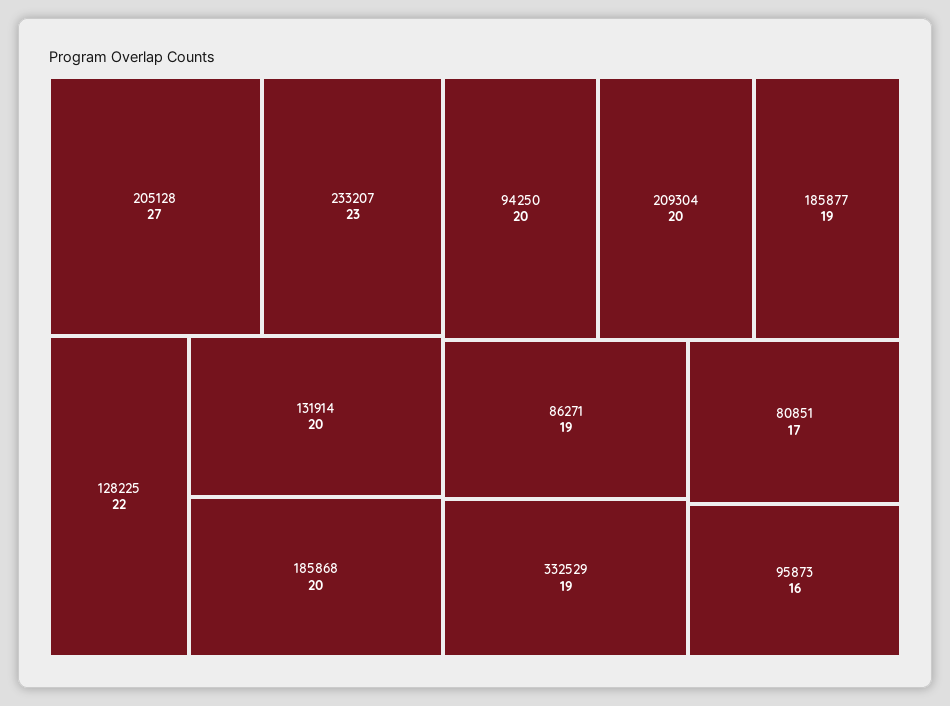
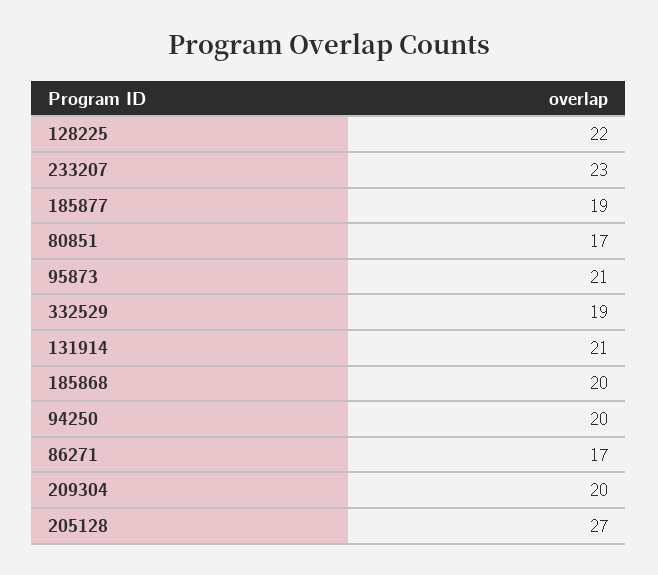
131914: 20 -> 21
86271: 19 -> 17
95873: 16 -> 21

